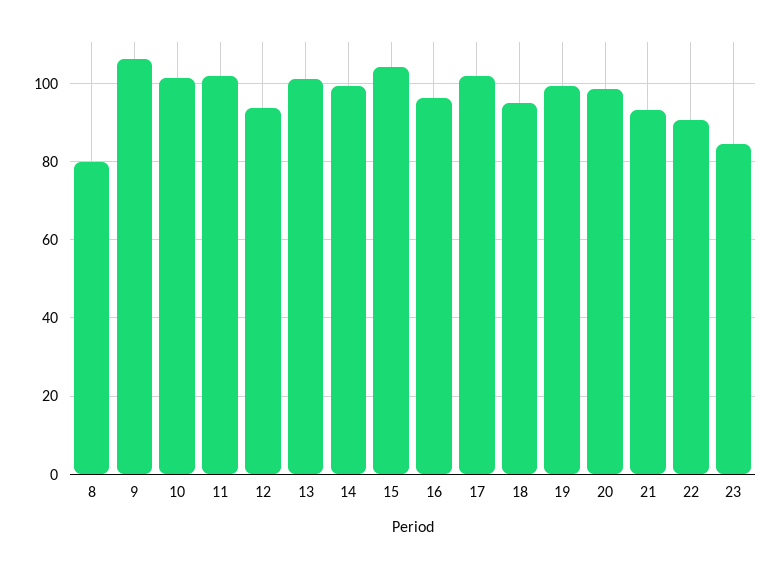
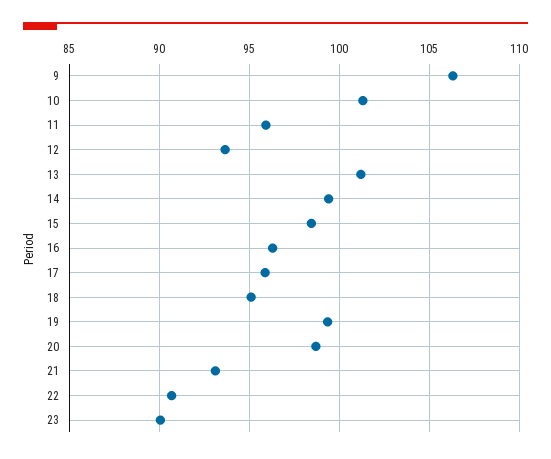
8: 80 -> none
11: 102 -> 96
15: 104 -> 98.5
17: 102 -> 96
23: 84 -> 90

